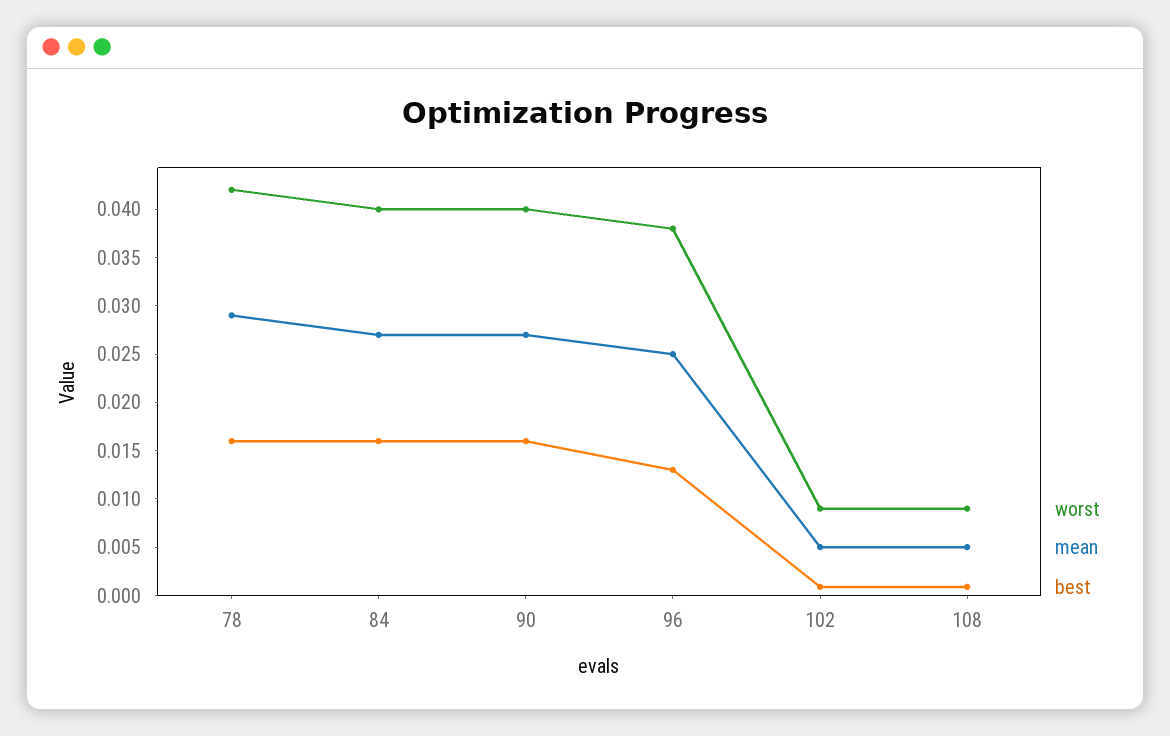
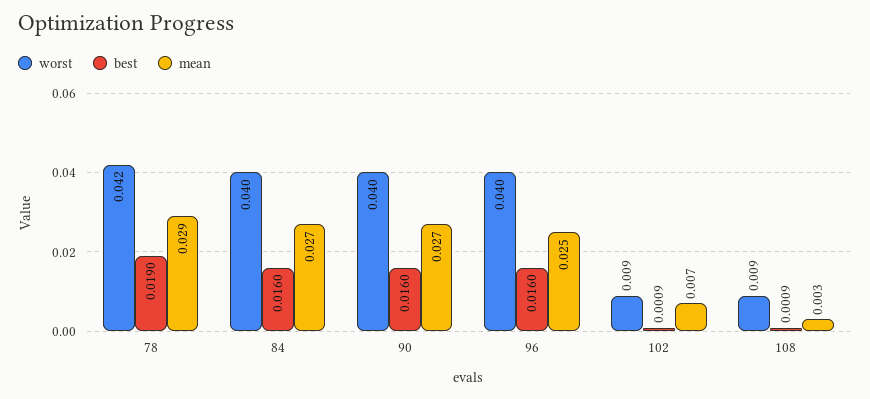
best, 78: 0.016 -> 0.019
worst, 96: 0.038 -> 0.04
best, 96: 0.013 -> 0.016
mean, 102: 0.005 -> 0.007
mean, 108: 0.005 -> 0.003

